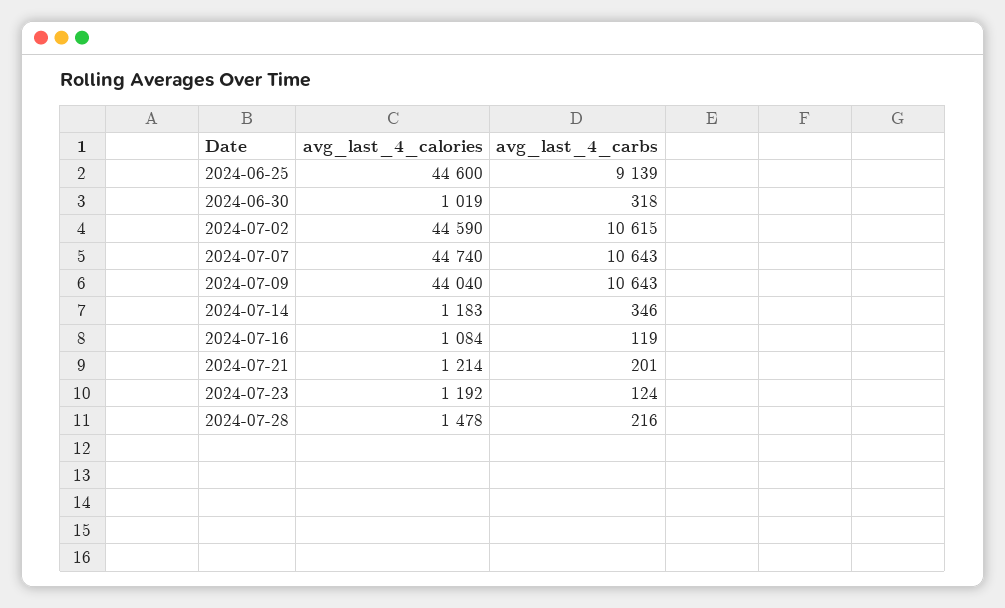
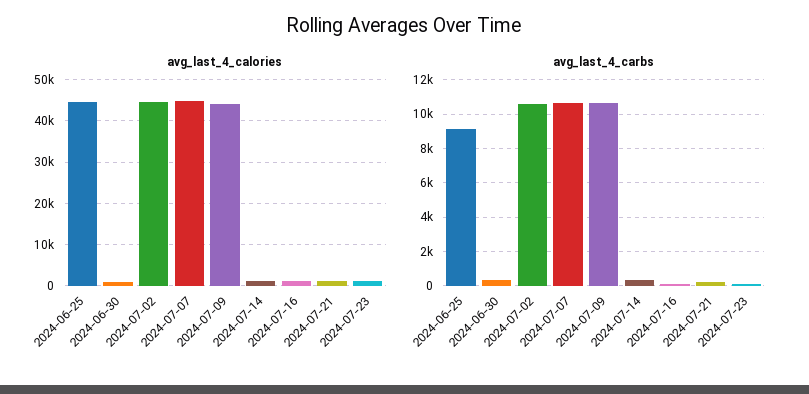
avg_last_4_calories, 2024-07-28: 1478 -> none
avg_last_4_carbs, 2024-07-28: 216 -> none

